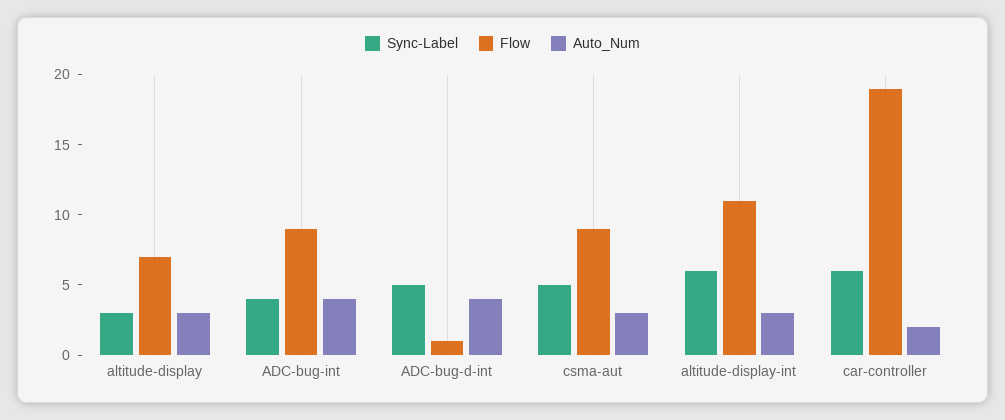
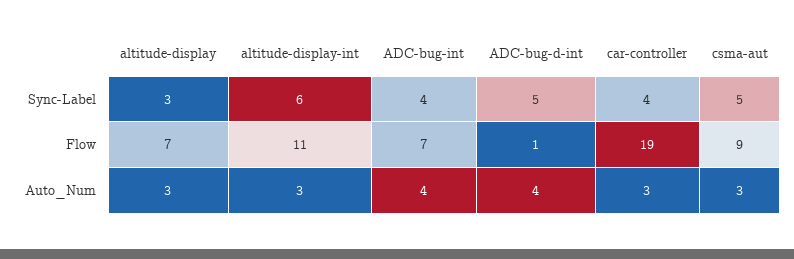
Flow, ADC-bug-int: 9 -> 7
Sync-Label, car-controller: 6 -> 4
Auto_Num, car-controller: 2 -> 3

